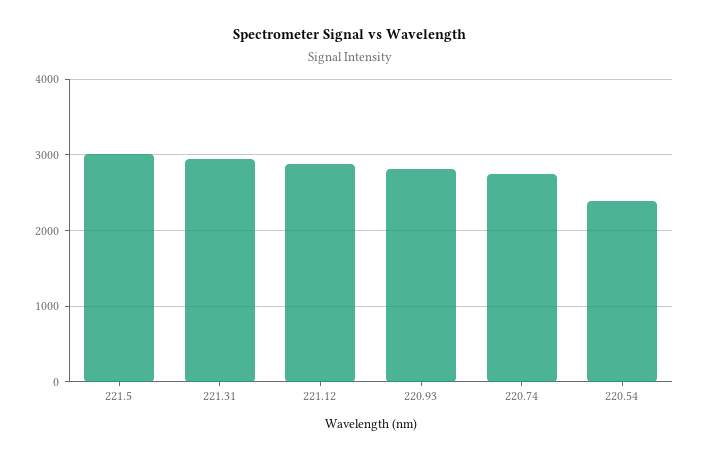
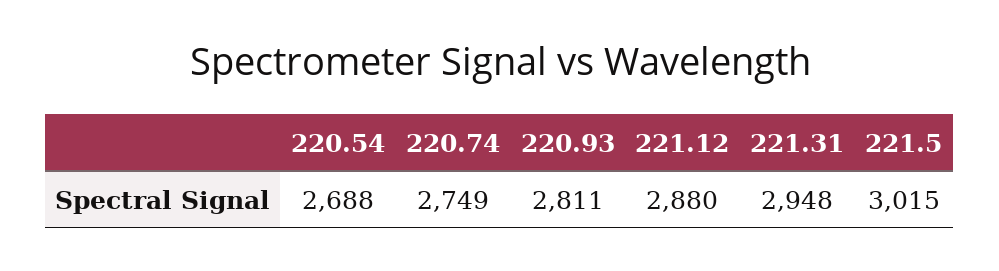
220.54: 2400 -> 2688

